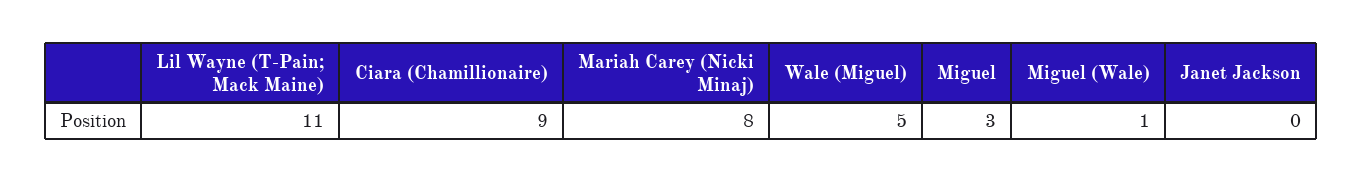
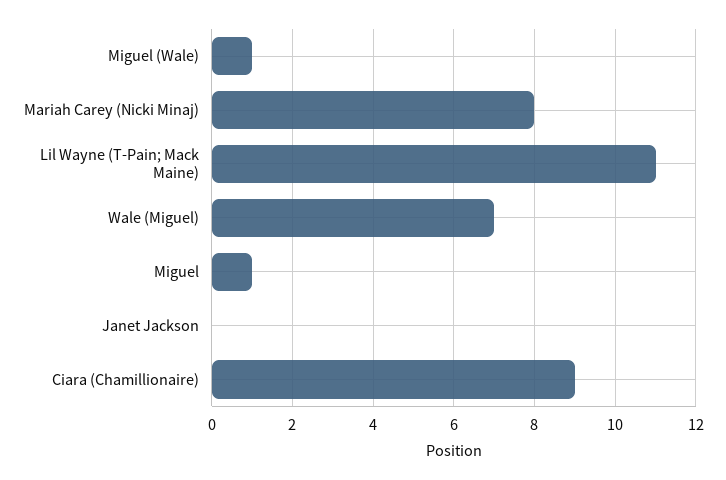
Wale (Miguel): 5 -> 7
Miguel: 3 -> 1

